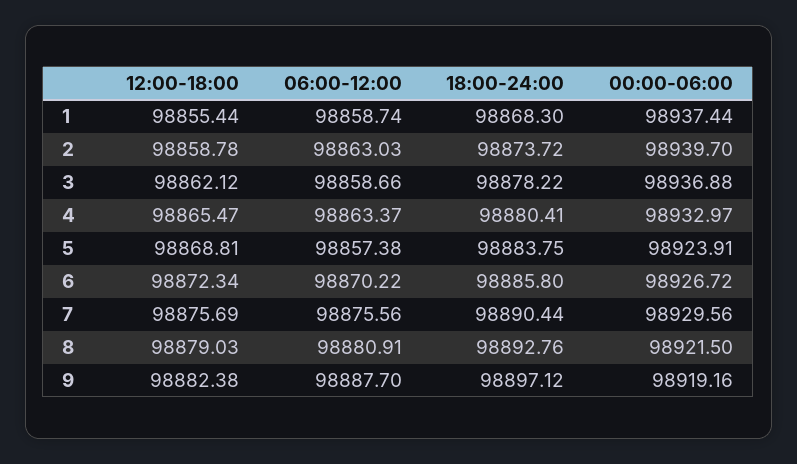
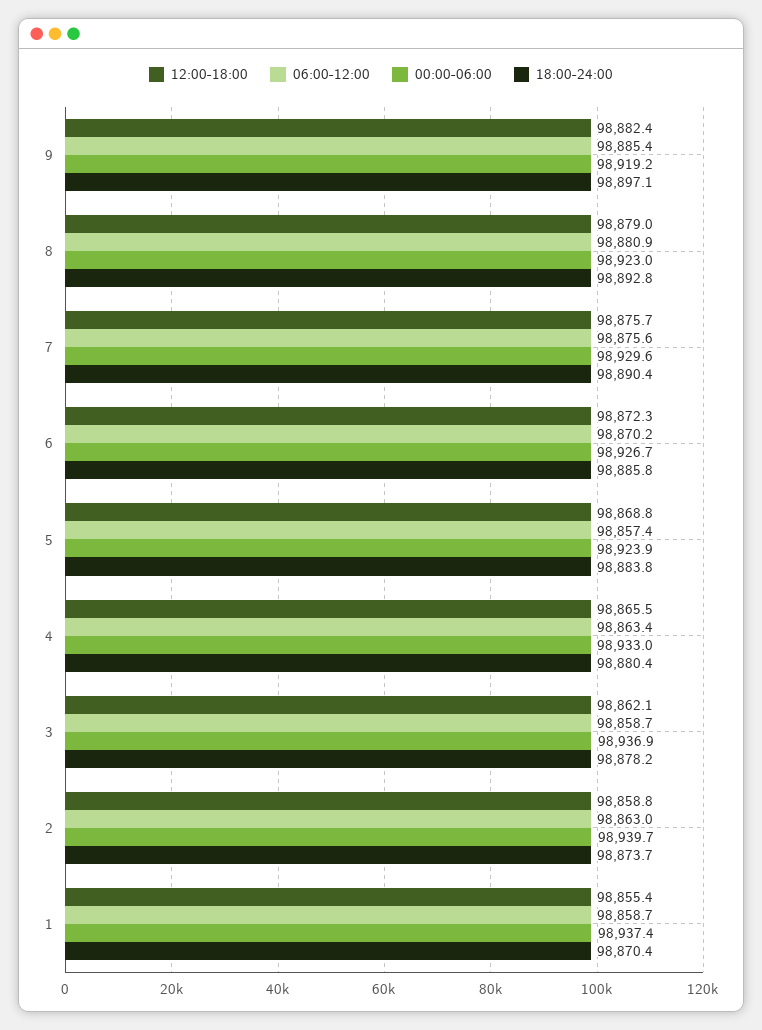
18:00-24:00, 1: 98868.3 -> 98870.4
00:00-06:00, 8: 98921.5 -> 98923
06:00-12:00, 9: 98887.7 -> 98885.4

